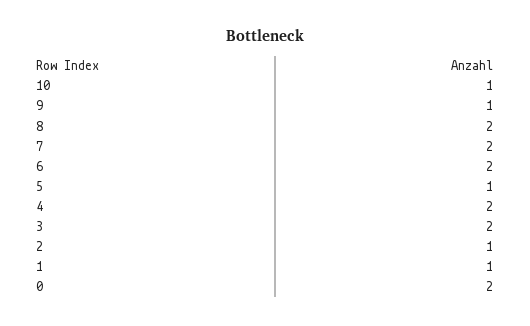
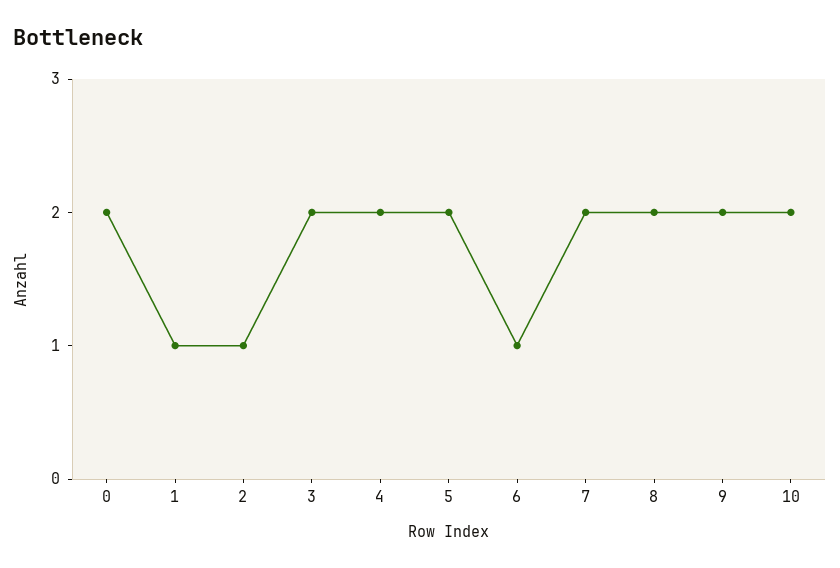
10: 1 -> 2
9: 1 -> 2
6: 2 -> 1
5: 1 -> 2

